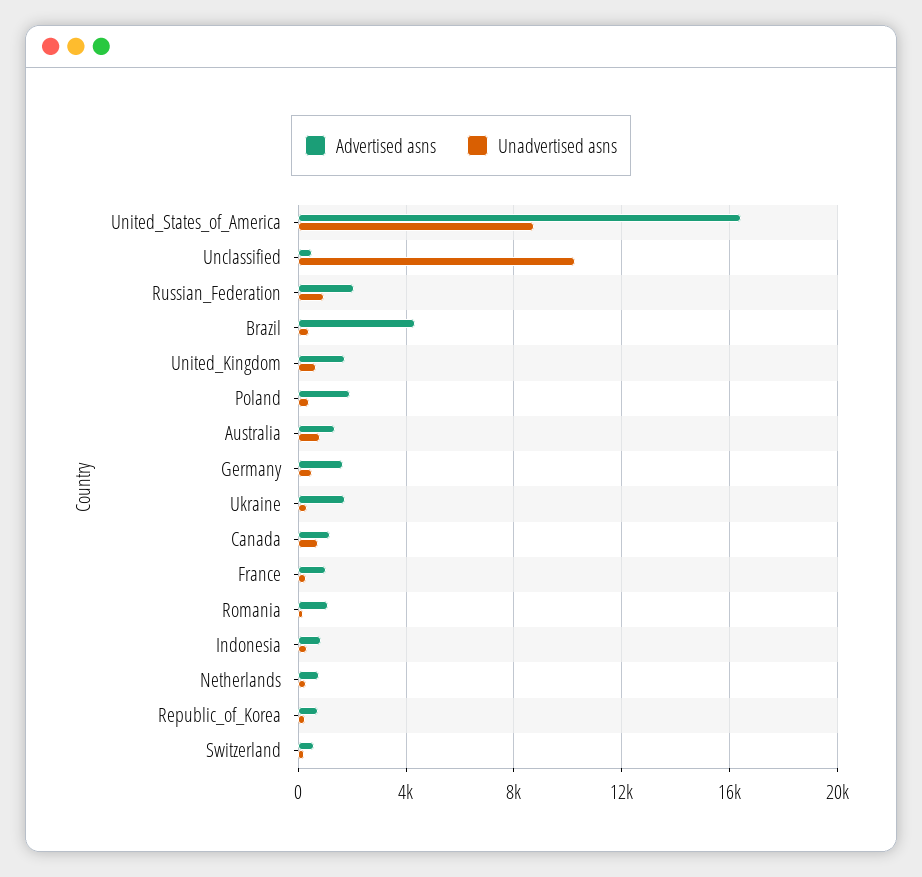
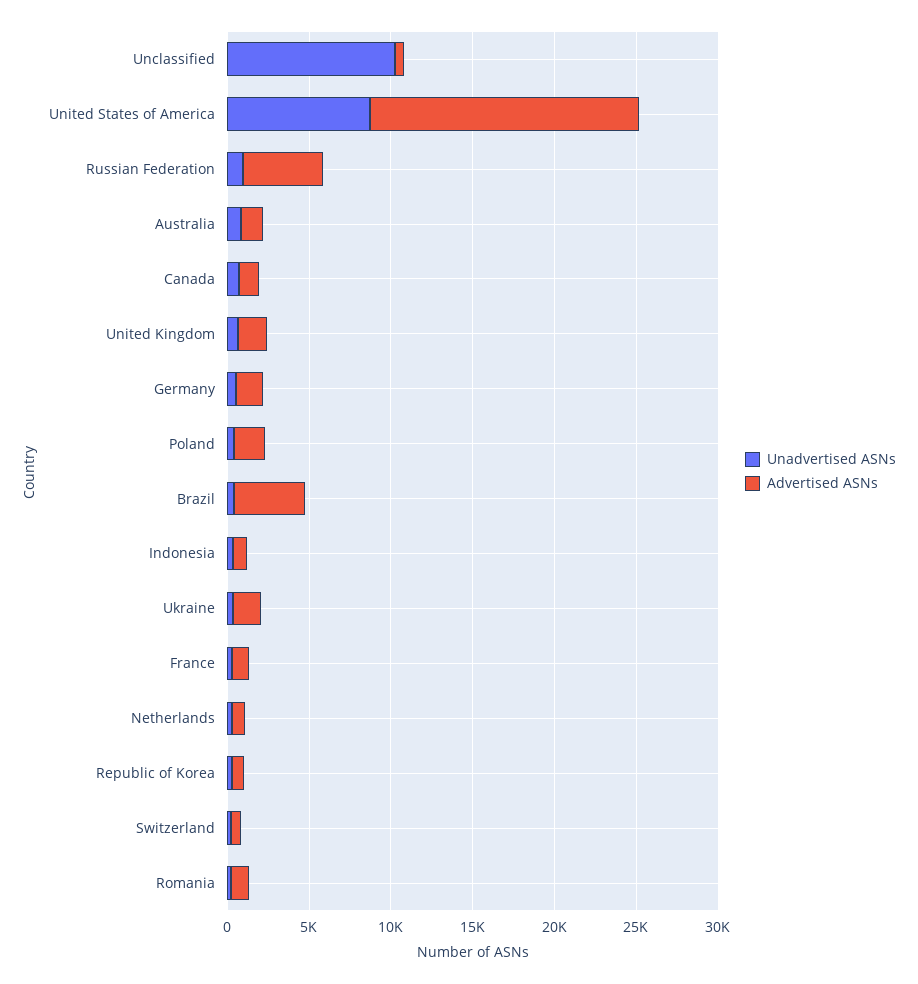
Advertised asns, Russian_Federation: 2000 -> 5000

